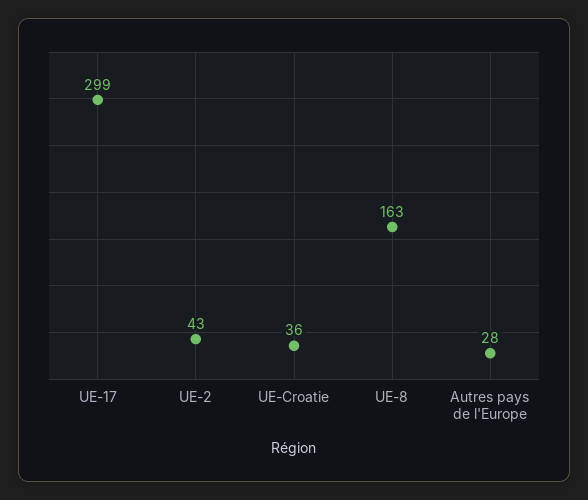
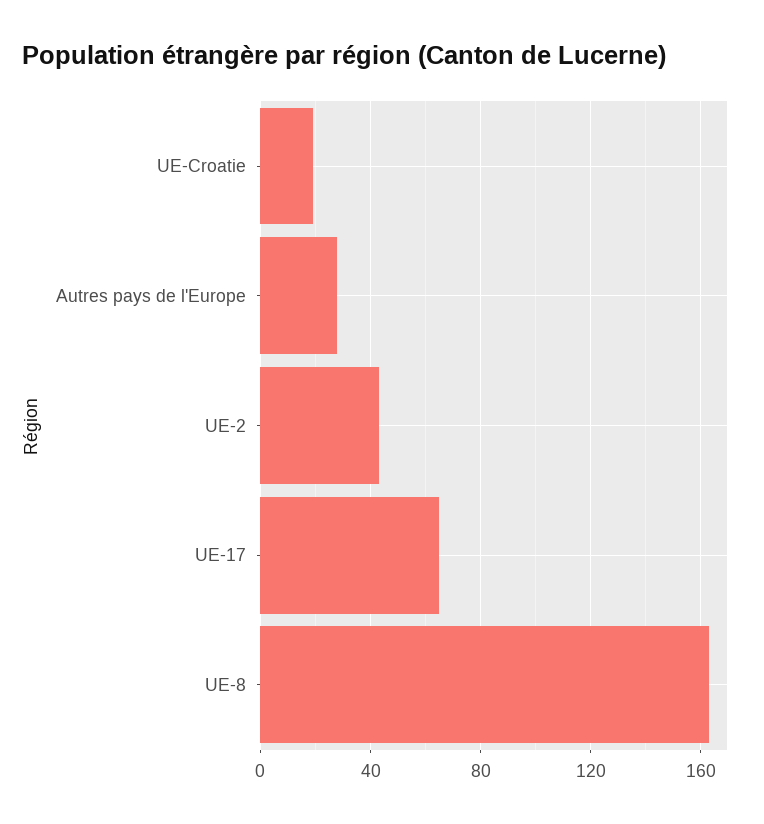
UE-17: 299 -> 65
UE-Croatie: 36 -> 20

